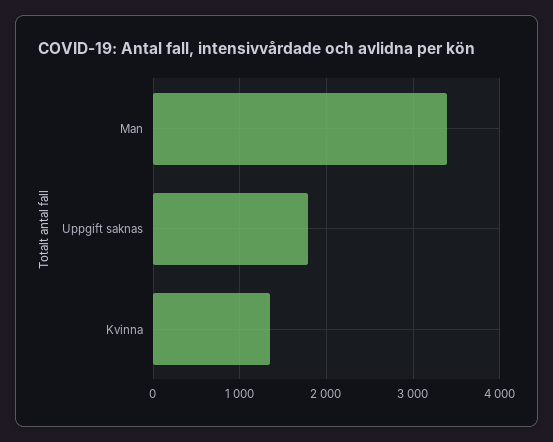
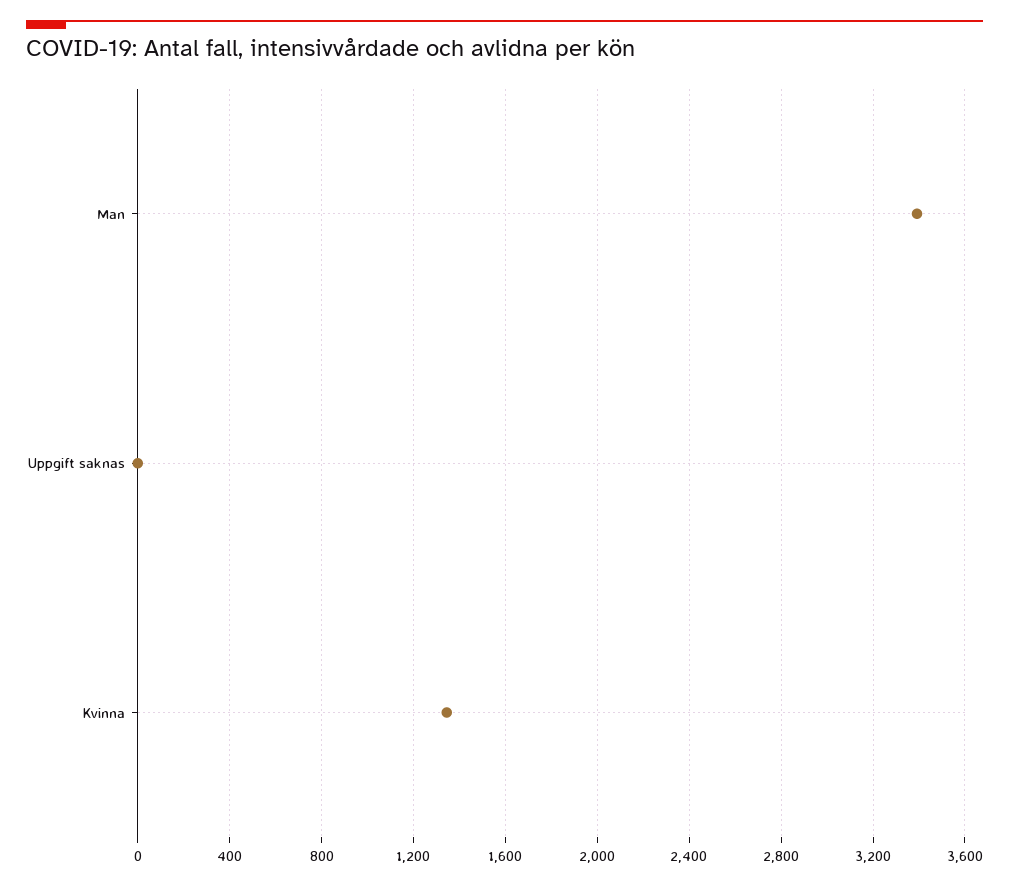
Uppgift saknas: 1800 -> 0

